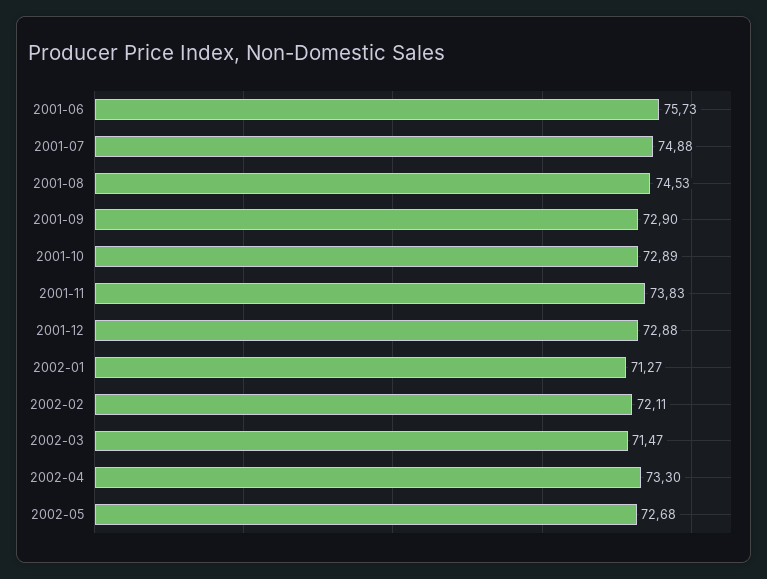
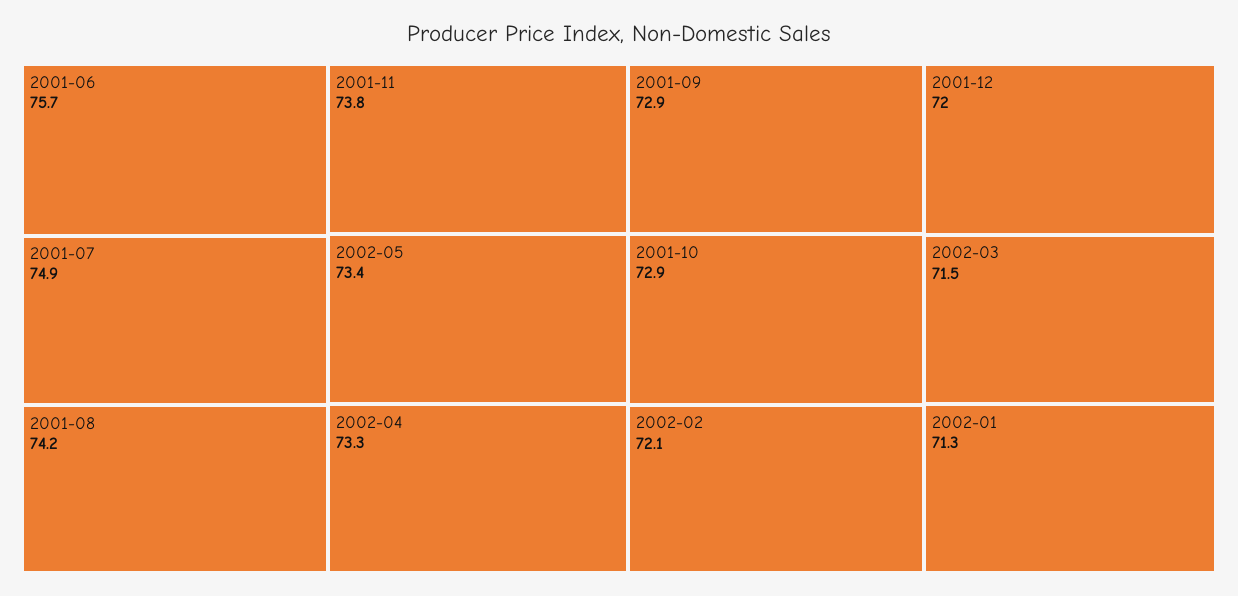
2001-08: 74.53 -> 74.2
2001-12: 72.88 -> 72
2002-05: 72.68 -> 73.4

